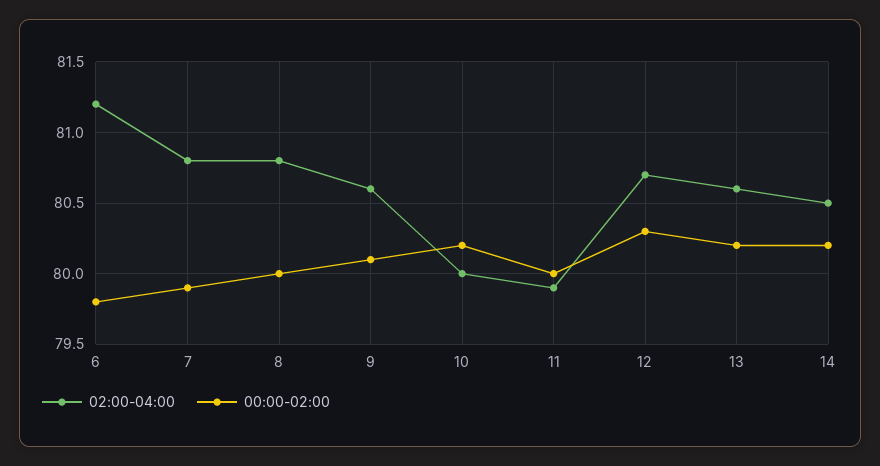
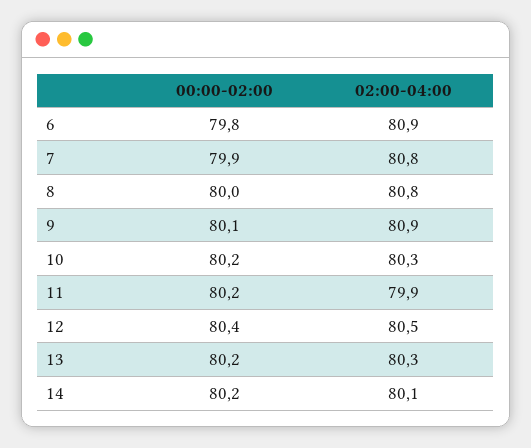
02:00-04:00, 6: 81.2 -> 80.9
02:00-04:00, 9: 80.6 -> 80.9
02:00-04:00, 10: 80 -> 80.3
00:00-02:00, 11: 80 -> 80.2
02:00-04:00, 12: 80.7 -> 80.5
00:00-02:00, 12: 80.3 -> 80.4
02:00-04:00, 13: 80.6 -> 80.3
02:00-04:00, 14: 80.5 -> 80.1

